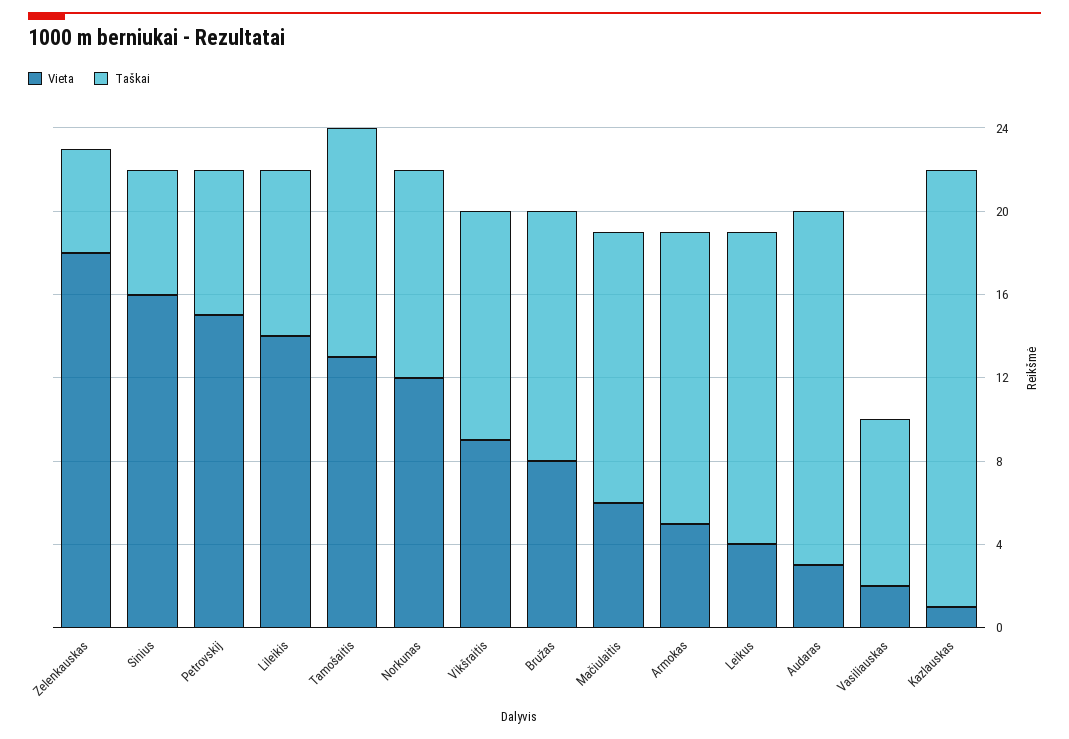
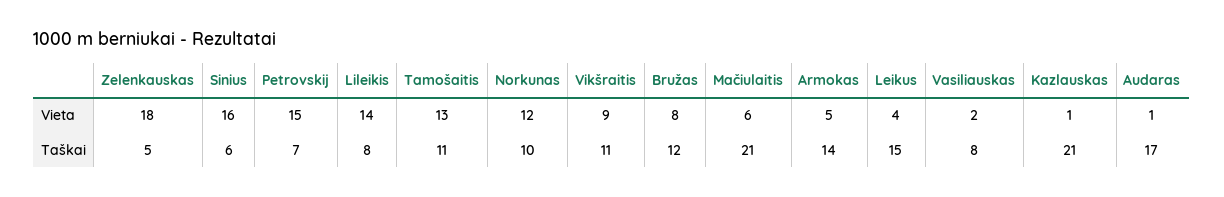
Taškai, Mačiulaitis: 13 -> 21
Vieta, Audaras: 3 -> 1

